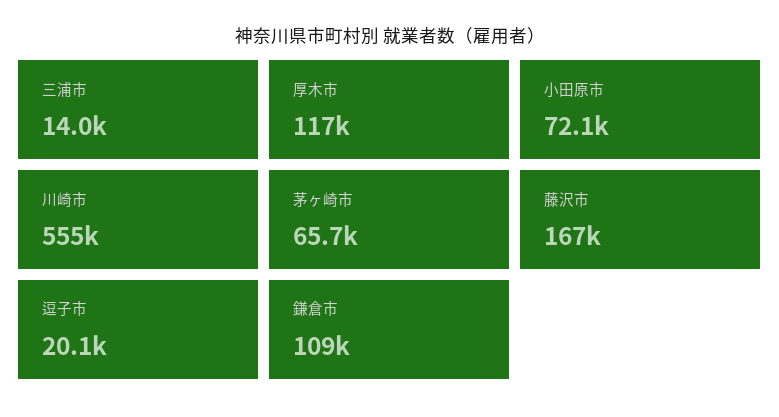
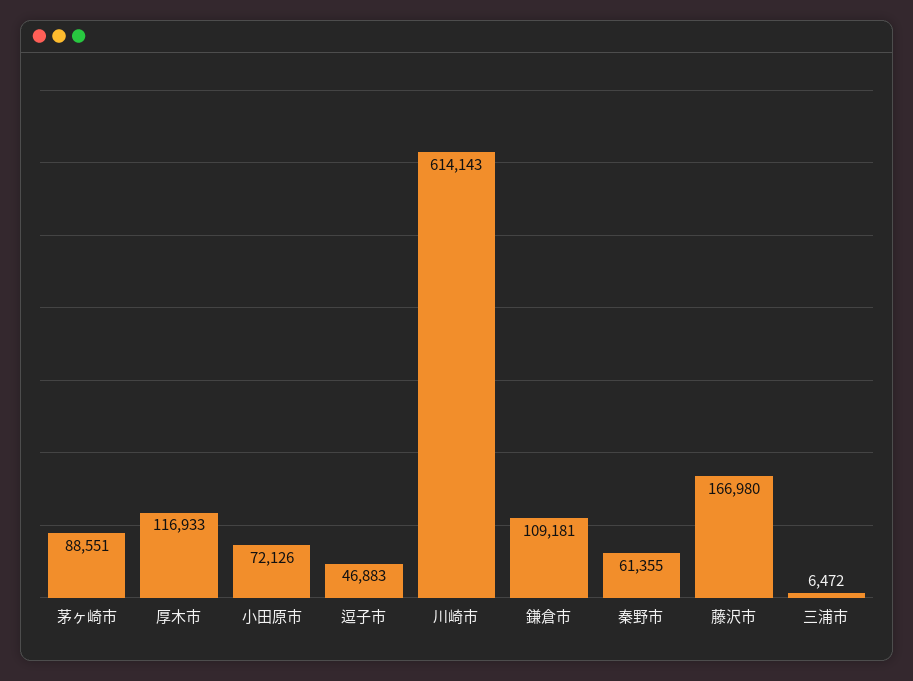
三浦市: 14000 -> 6472
川崎市: 555000 -> 614143
茅ヶ崎市: 65700 -> 88551
逗子市: 20100 -> 46883
秦野市: none -> 61355

